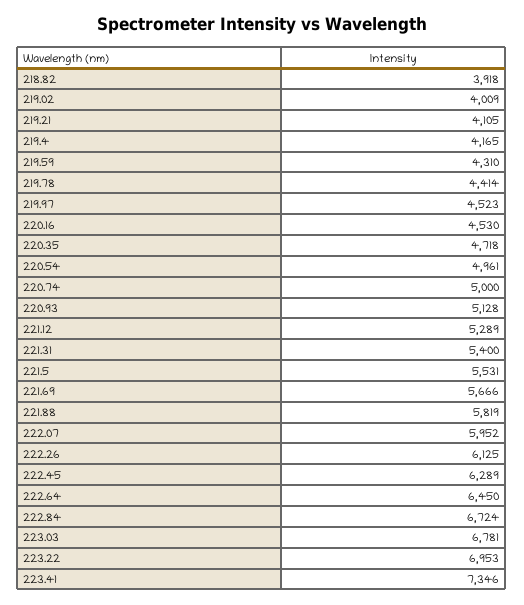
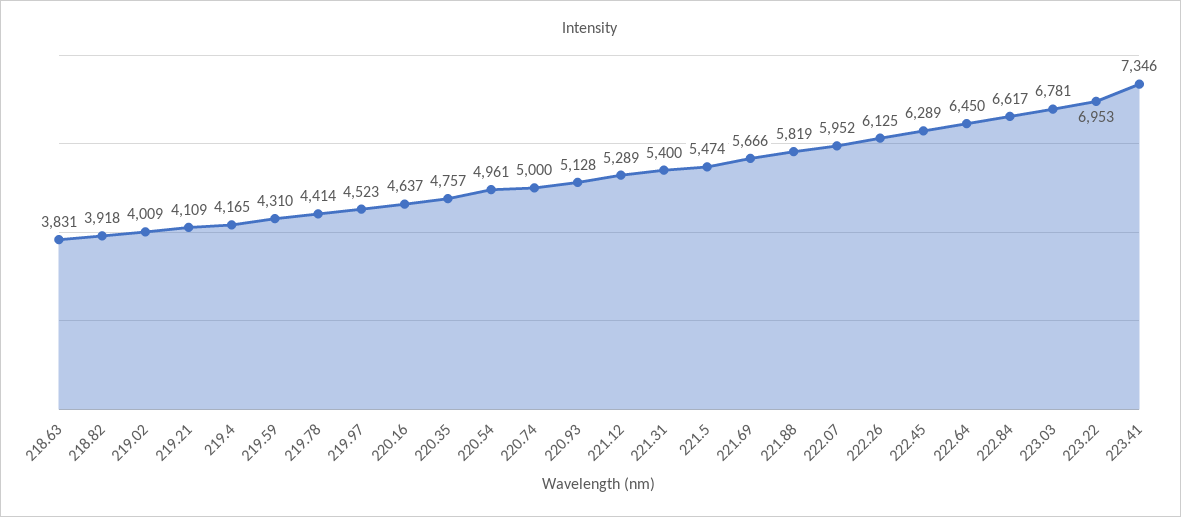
219.21: 4105 -> 4109
220.16: 4530 -> 4637
220.35: 4718 -> 4757
221.5: 5531 -> 5474
222.84: 6724 -> 6617
218.63: none -> 3831

